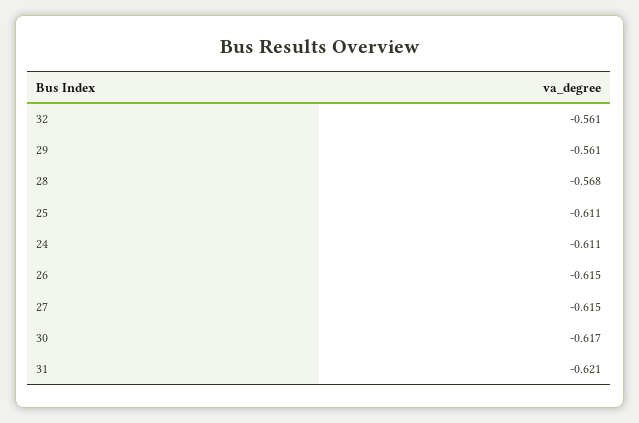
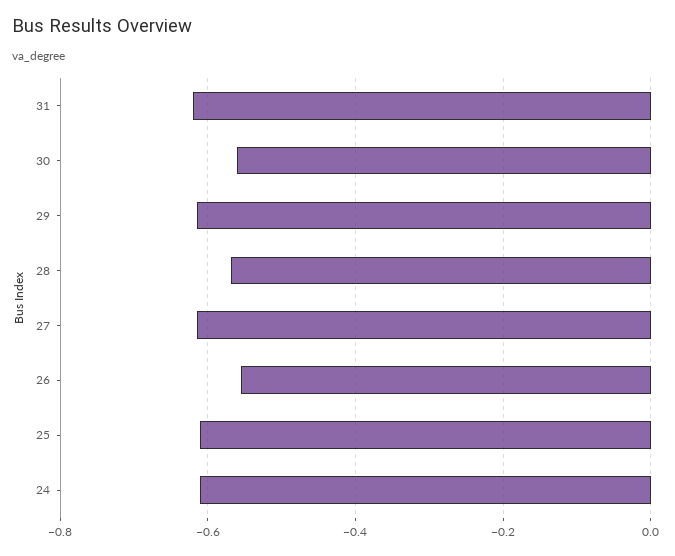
32: -0.561 -> none
29: -0.561 -> -0.62
26: -0.615 -> -0.56
30: -0.617 -> -0.56

